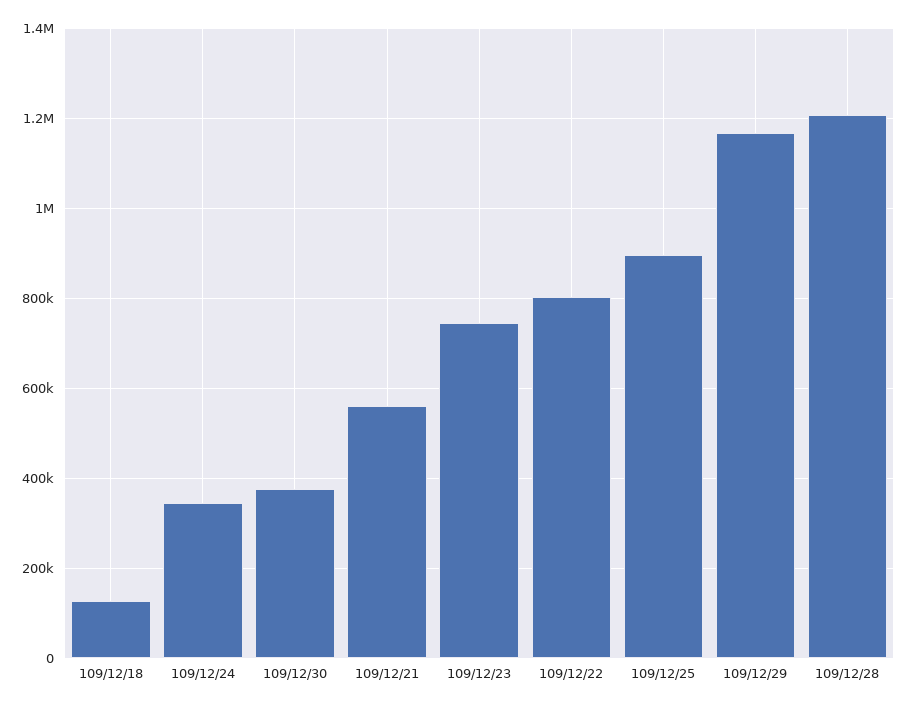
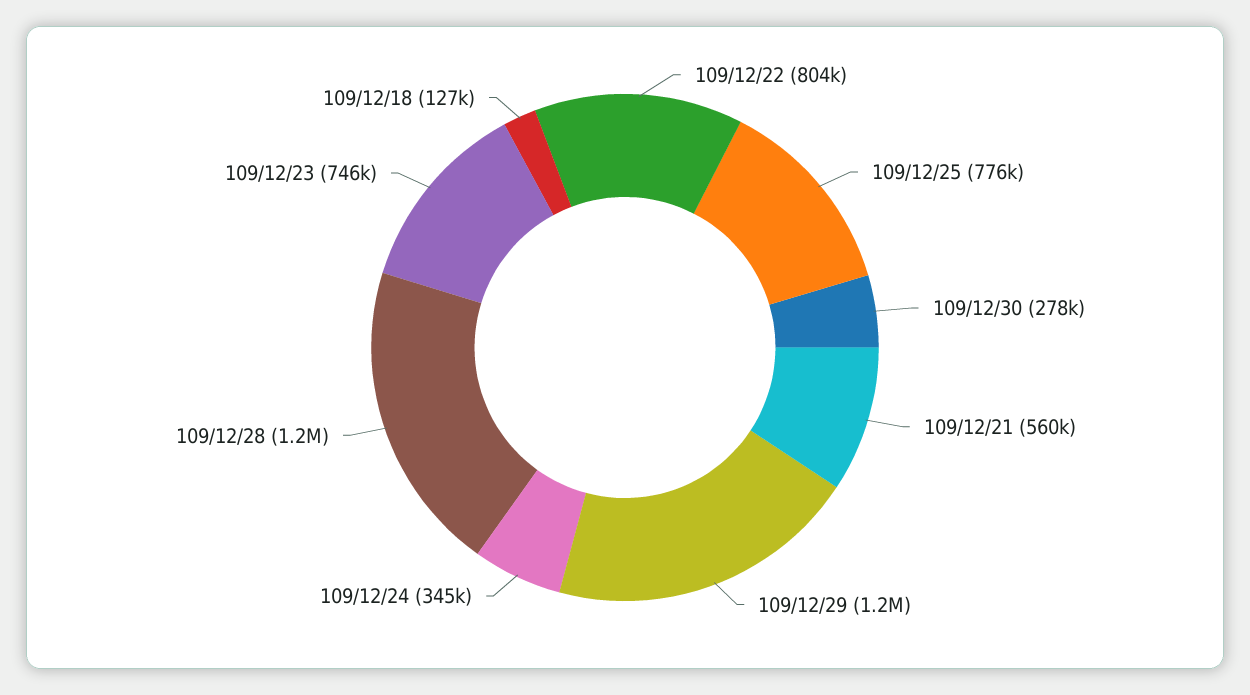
109/12/30: 380000 -> 278000
109/12/25: 900000 -> 776000

